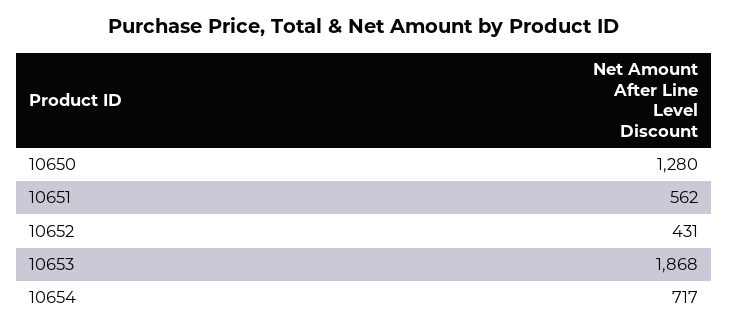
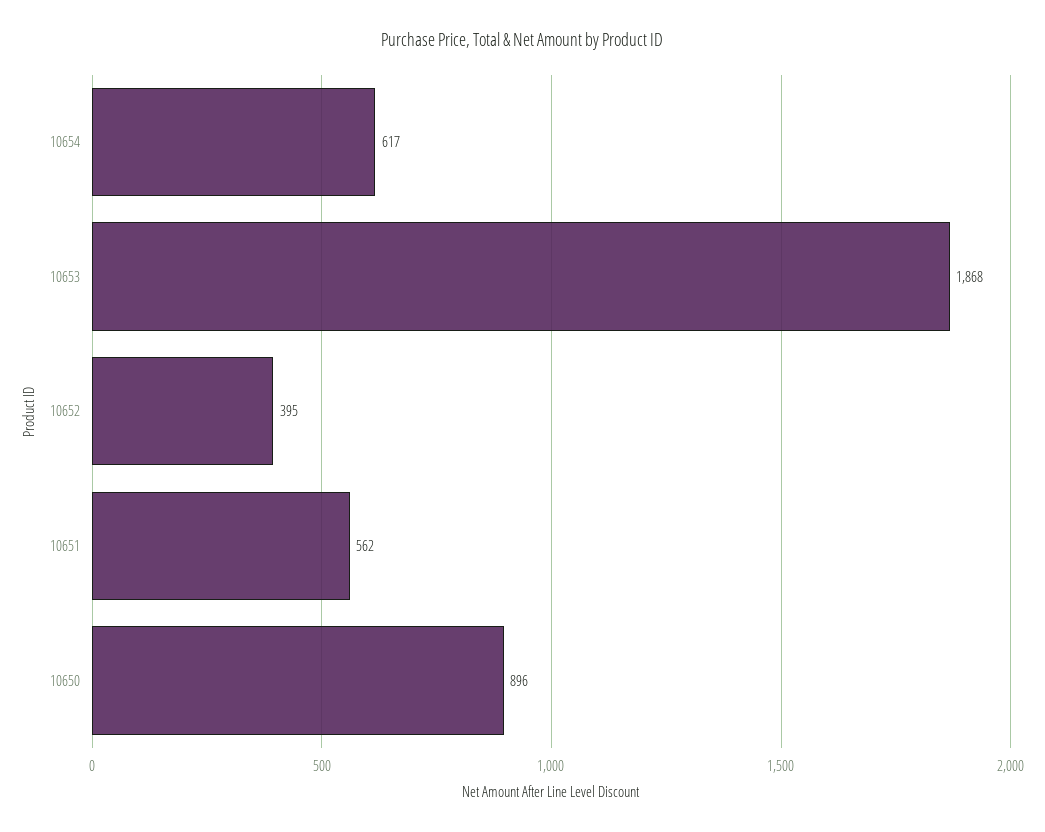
10650: 1280 -> 896
10652: 431 -> 395
10654: 717 -> 617

